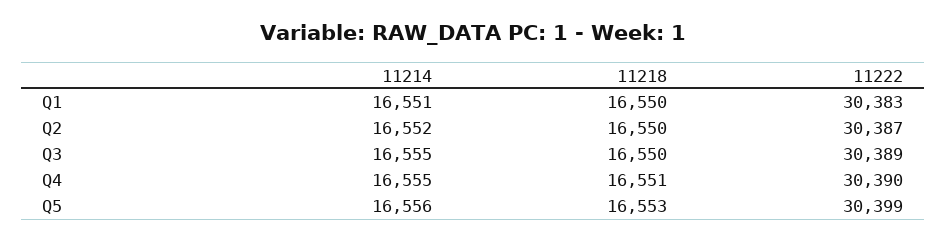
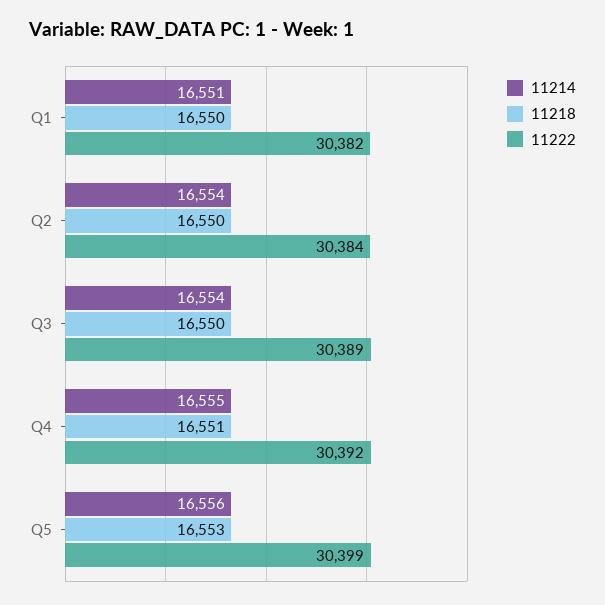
11222, Q1: 30383 -> 30382
11214, Q2: 16552 -> 16554
11222, Q2: 30387 -> 30384
11214, Q3: 16555 -> 16554
11222, Q4: 30390 -> 30392

